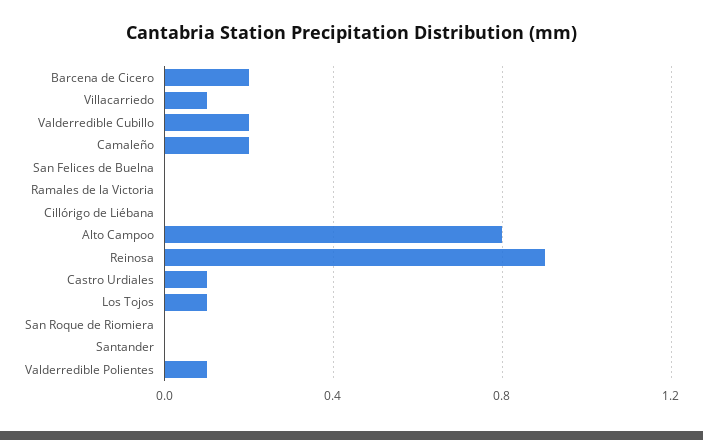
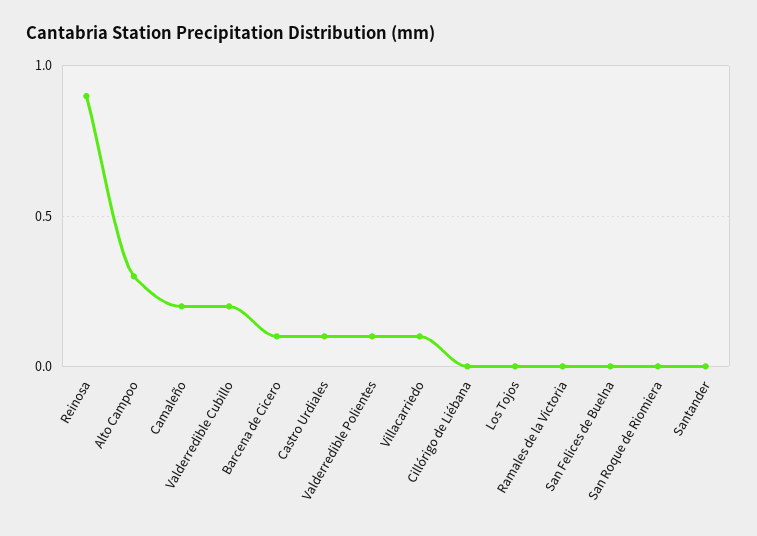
Barcena de Cicero: 0.2 -> 0.1
Alto Campoo: 0.8 -> 0.3
Los Tojos: 0.1 -> 0

